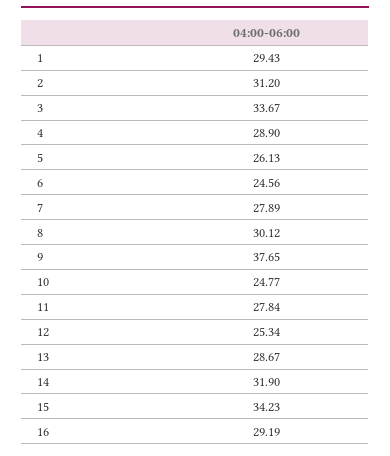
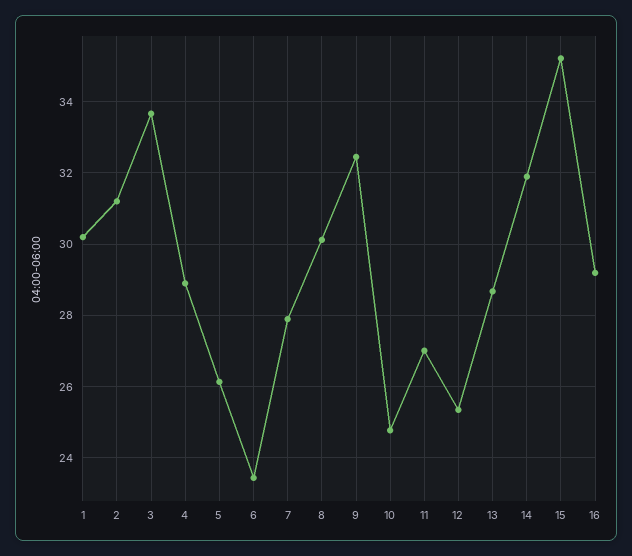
1: 29.43 -> 30.2
6: 24.56 -> 23.4
9: 37.65 -> 32.4
11: 27.84 -> 27
15: 34.23 -> 35.2

